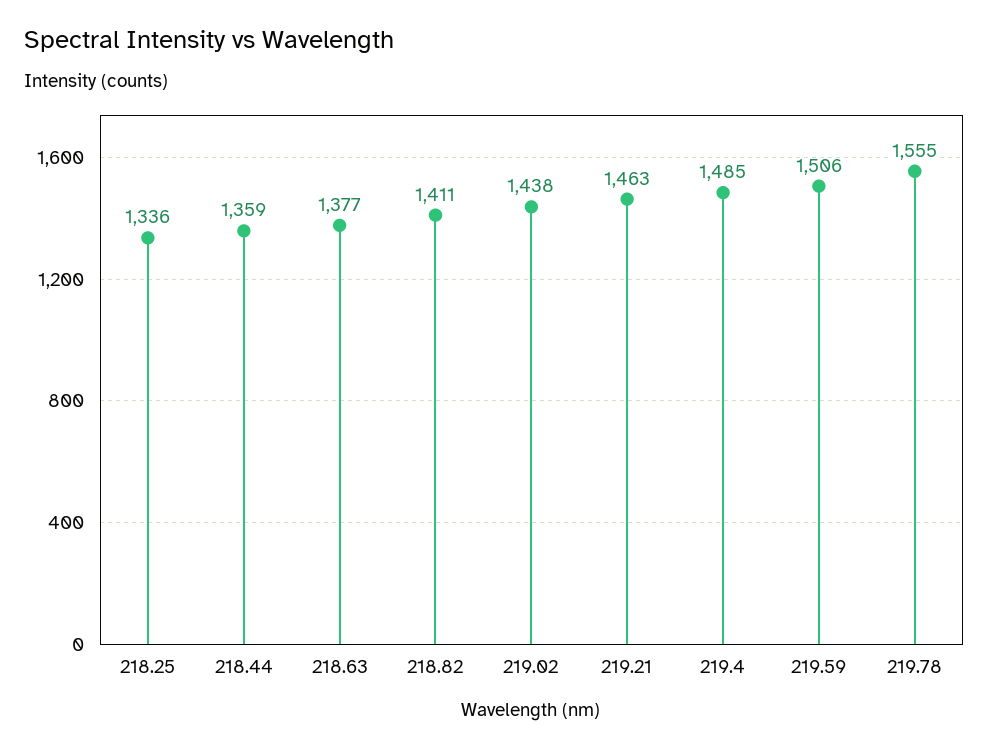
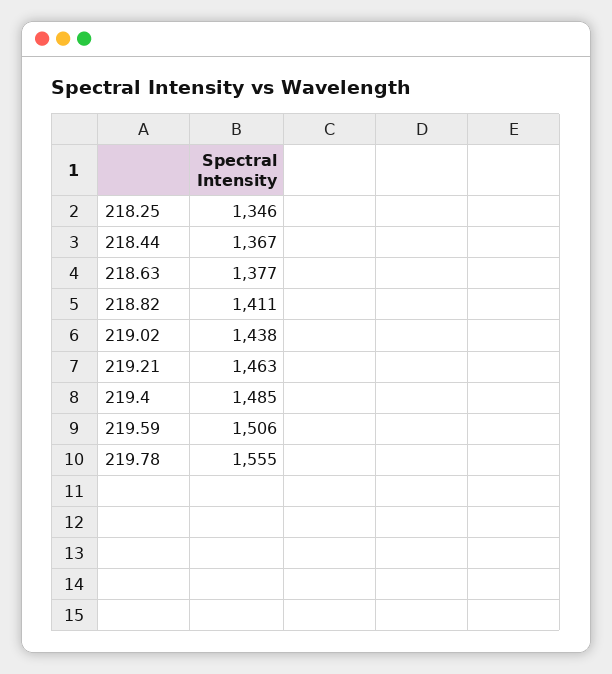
218.25: 1336 -> 1346
218.44: 1359 -> 1367

